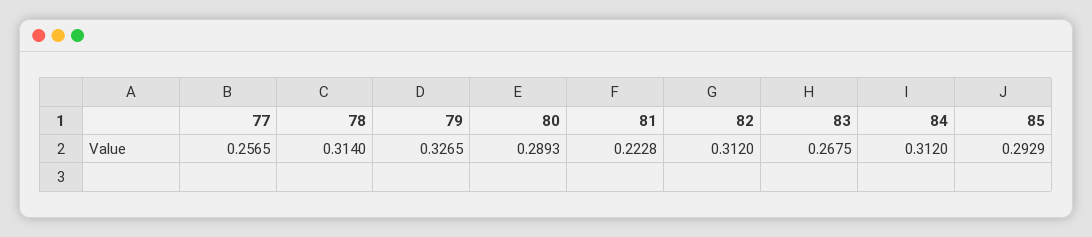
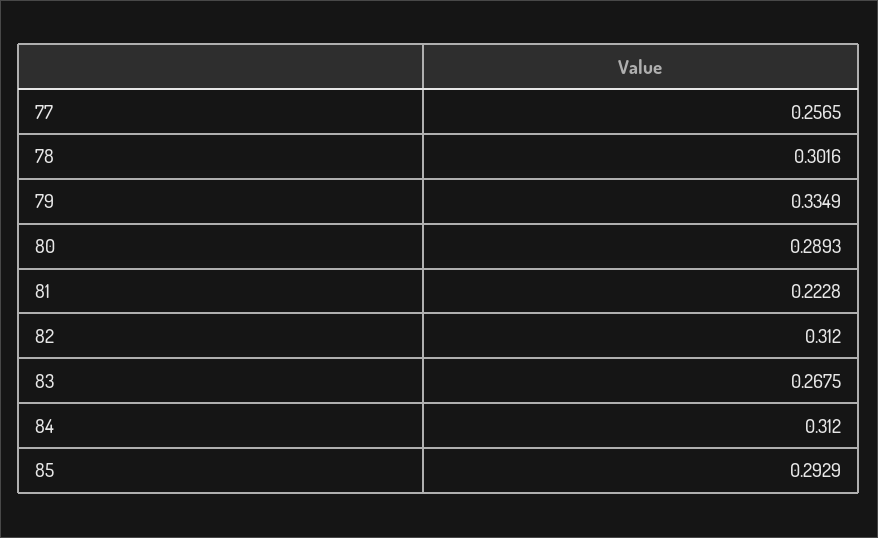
78: 0.314 -> 0.3016
79: 0.3265 -> 0.3349

